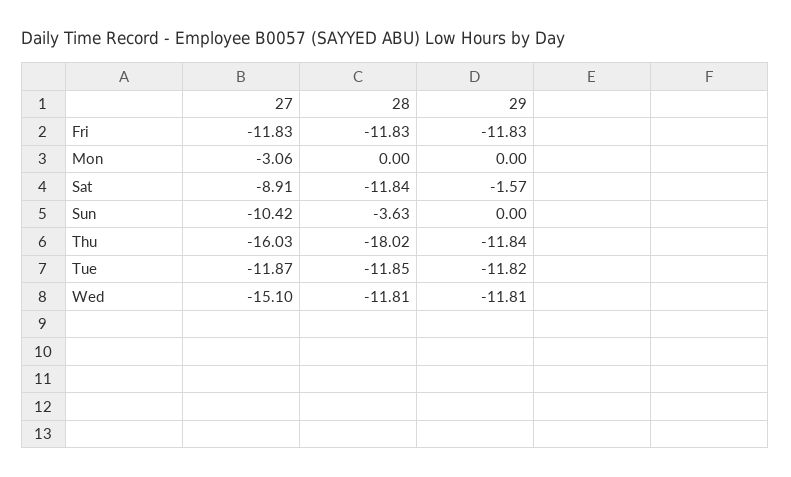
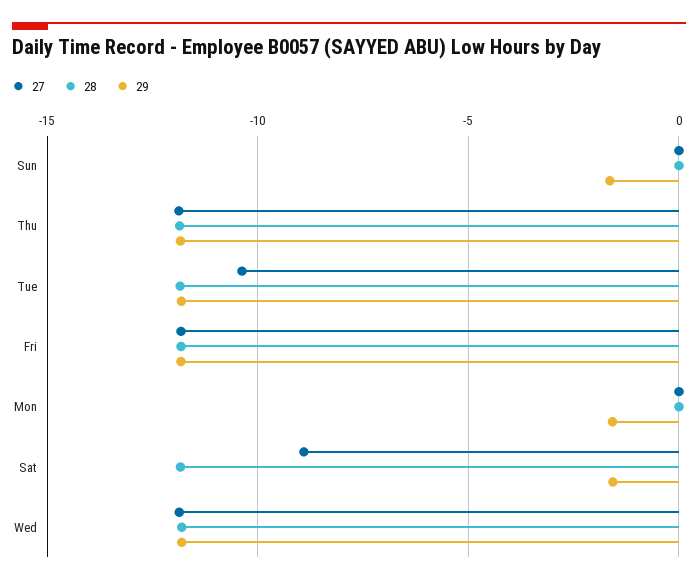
27, Mon: -3.06 -> 0
29, Mon: 0 -> -1.5
27, Sun: -10.42 -> 0
28, Sun: -3.63 -> 0
29, Sun: 0 -> -1.5
27, Thu: -16.03 -> -12
28, Thu: -18.02 -> -12
27, Tue: -11.87 -> -10.5
27, Wed: -15.1 -> -12

